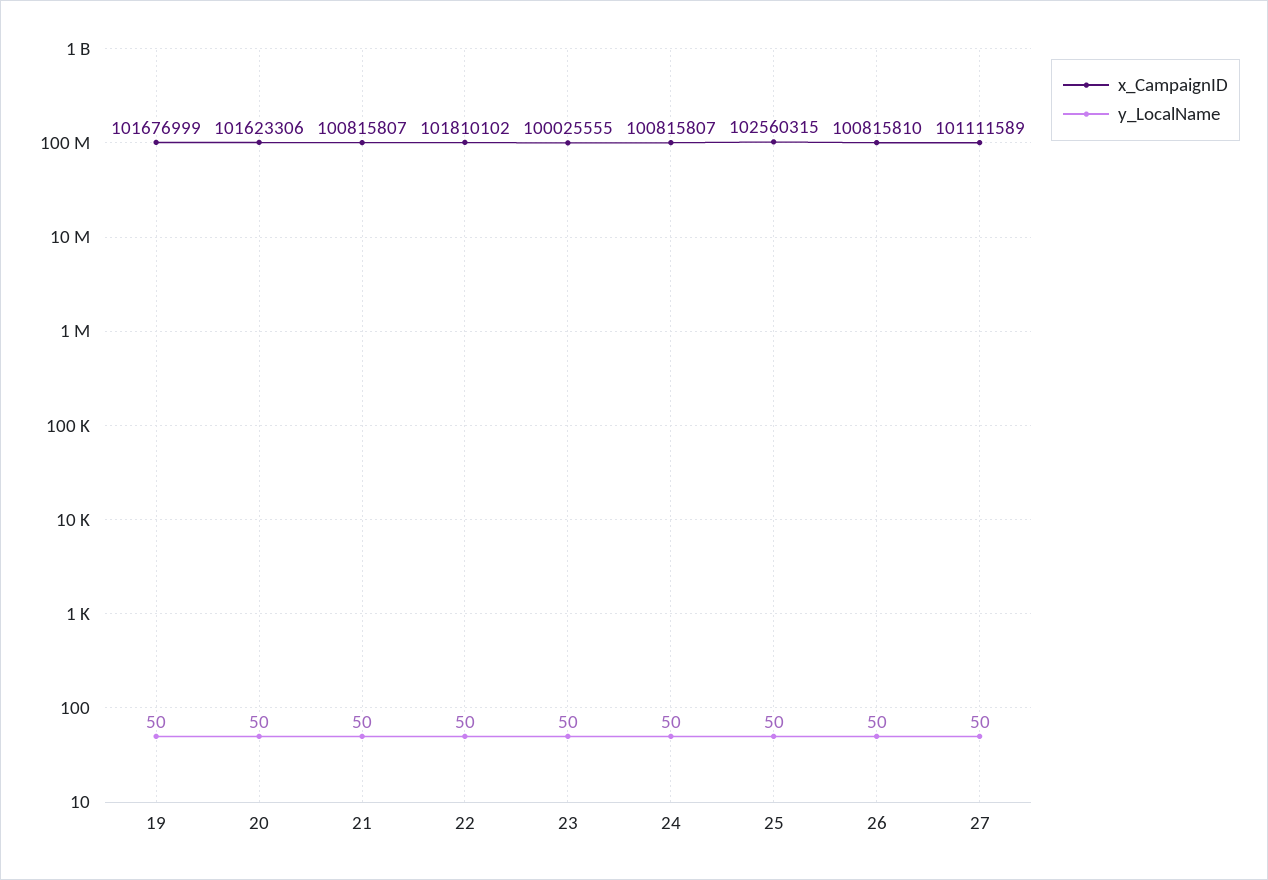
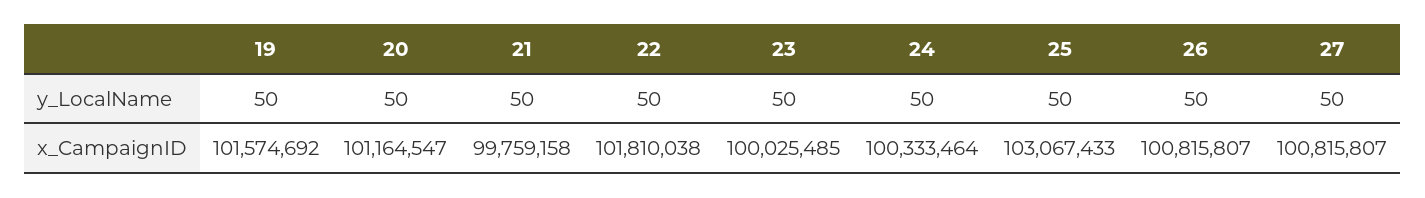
x_CampaignID, 19: 101676999 -> 101574692
x_CampaignID, 20: 101623306 -> 101164547
x_CampaignID, 21: 100815807 -> 99759158
x_CampaignID, 22: 101810102 -> 101810038
x_CampaignID, 23: 100025555 -> 100025485
x_CampaignID, 24: 100815807 -> 100333464
x_CampaignID, 25: 102560315 -> 103067433
x_CampaignID, 26: 100815810 -> 100815807
x_CampaignID, 27: 101111589 -> 100815807

